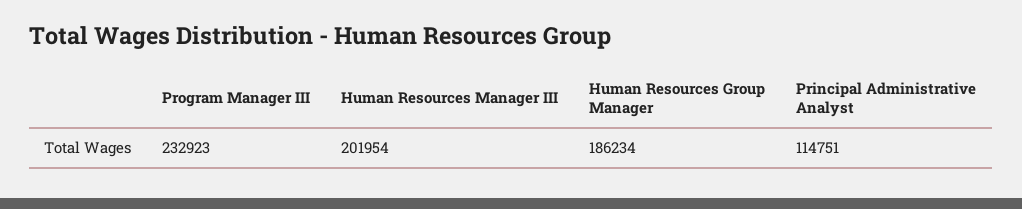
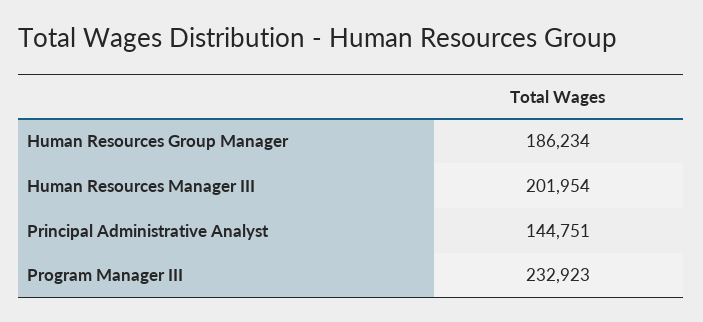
Principal Administrative Analyst: 114751 -> 144751

